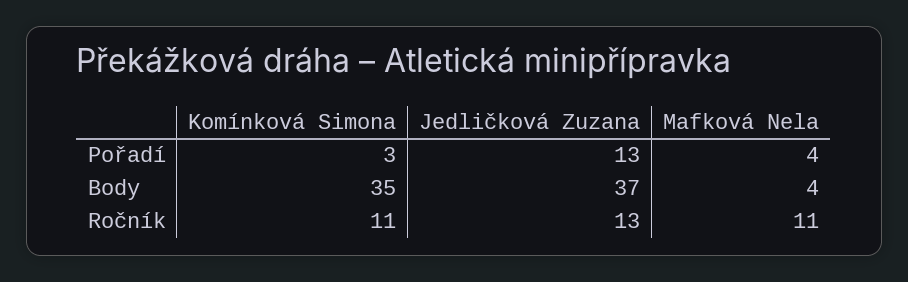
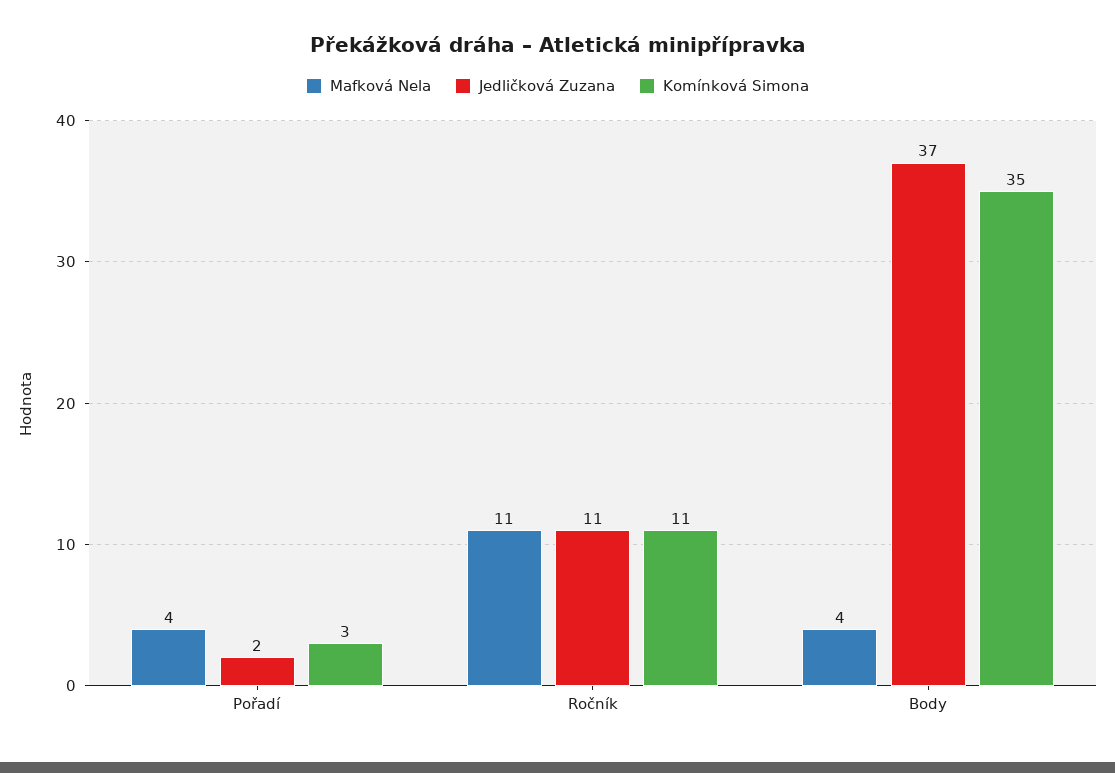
Jedličková Zuzana, Pořadí: 13 -> 2
Jedličková Zuzana, Ročník: 13 -> 11

